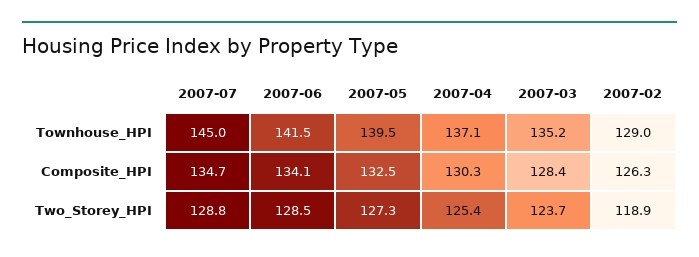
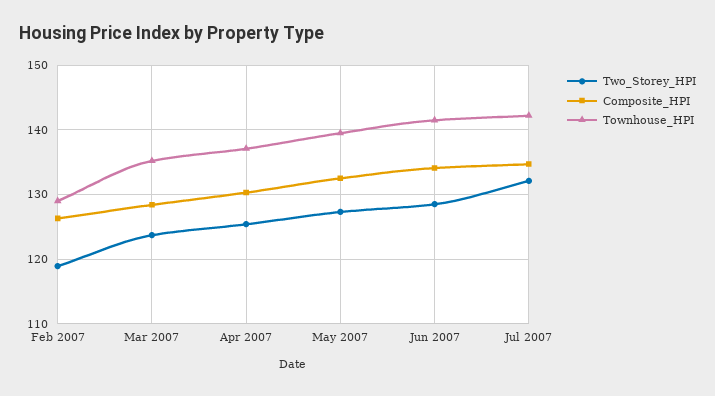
Townhouse_HPI, 2007-07: 145 -> 142
Two_Storey_HPI, 2007-07: 128.8 -> 132

